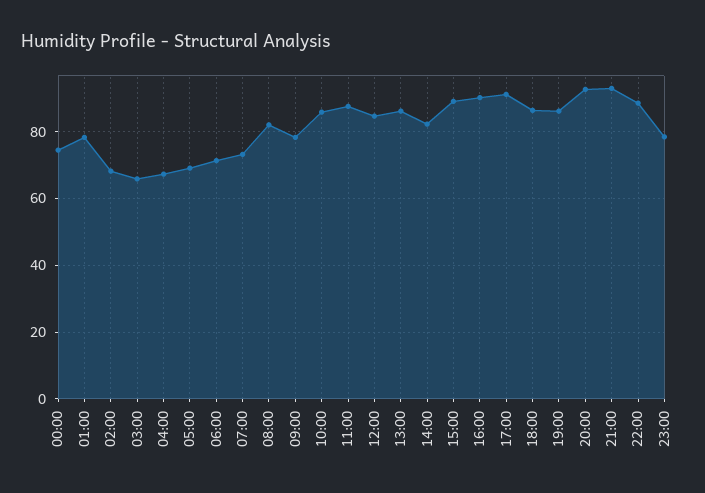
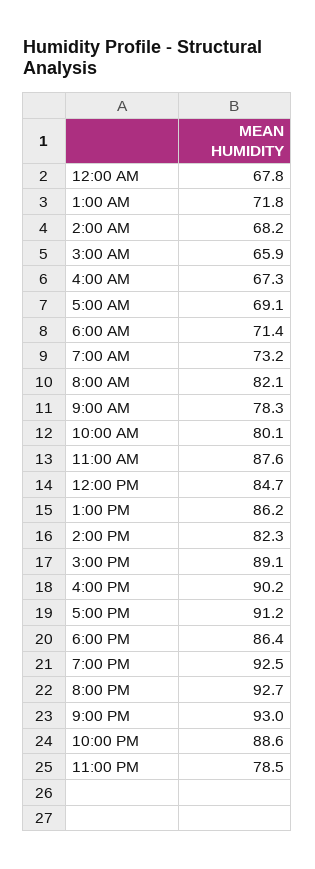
00:00: 74 -> 67.8
01:00: 78 -> 71.8
10:00: 86 -> 80.1
19:00: 86 -> 92.5

